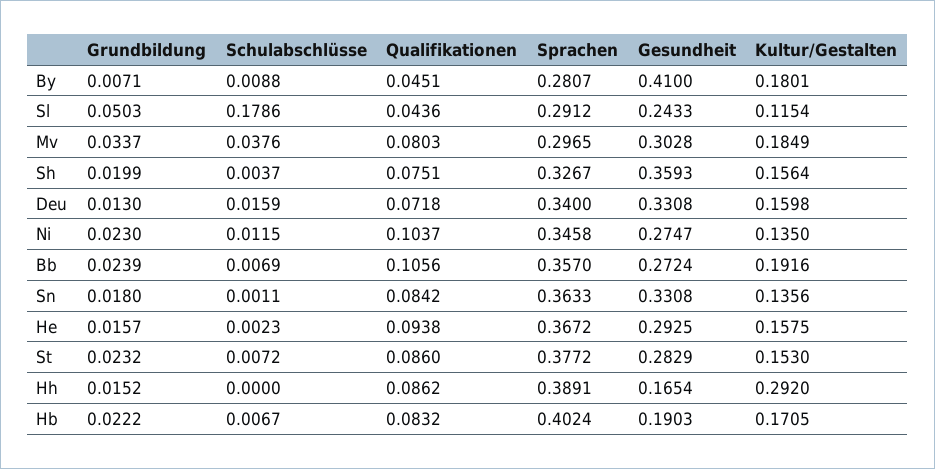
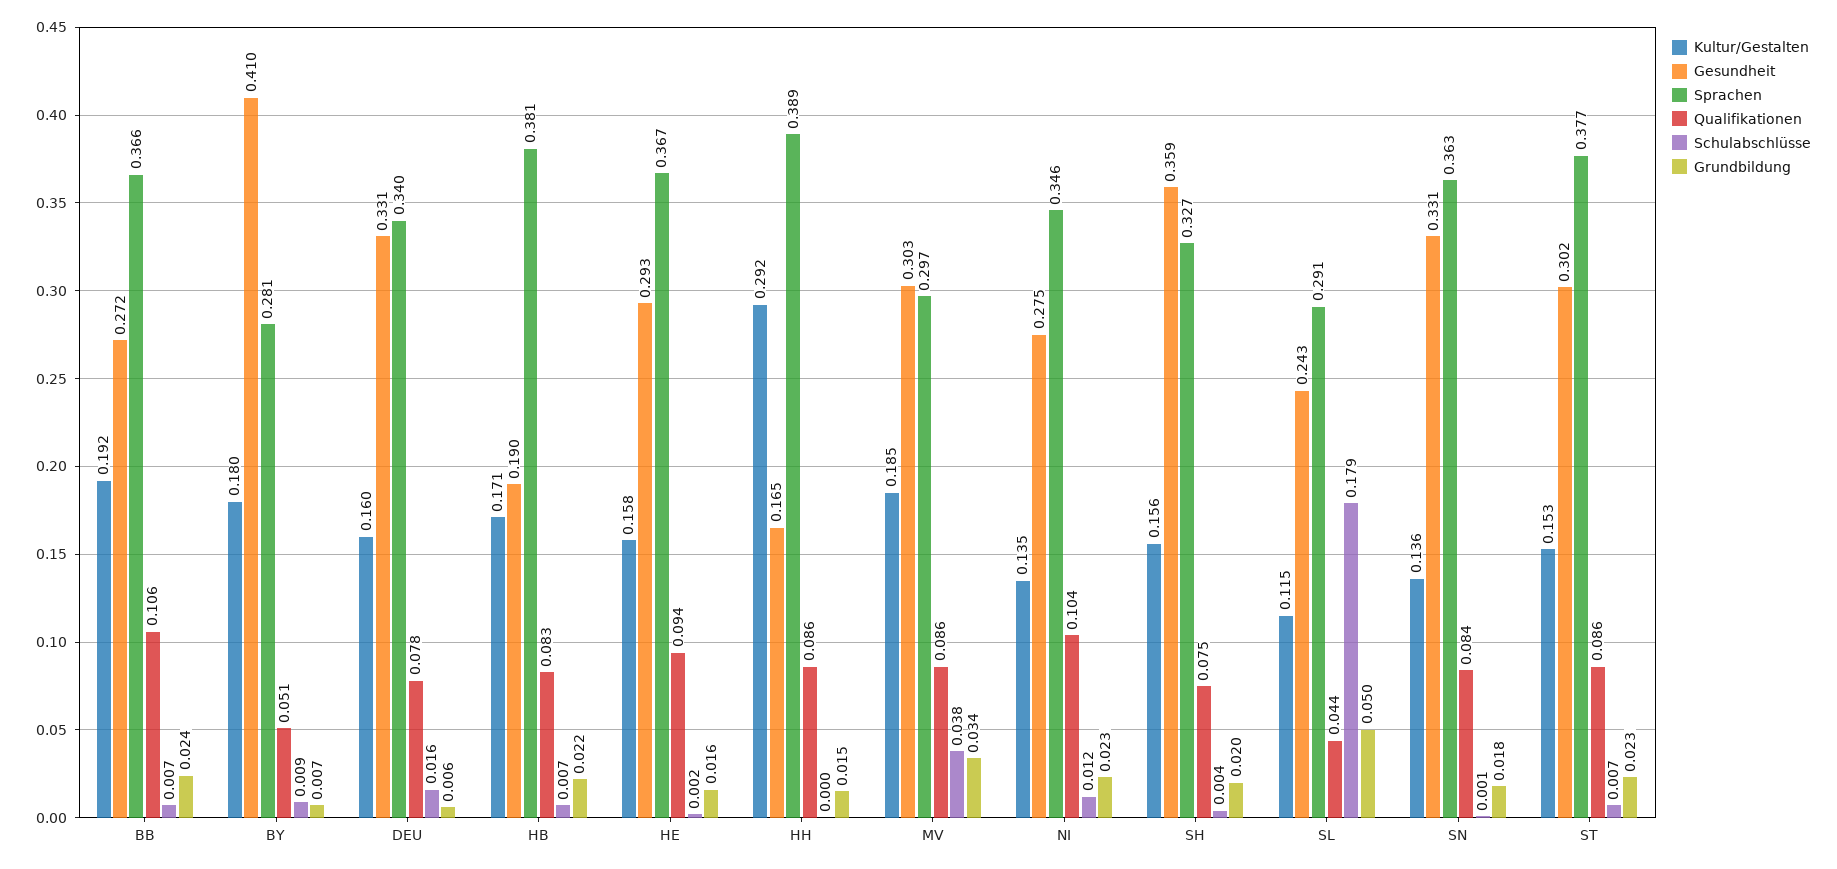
Qualifikationen, By: 0.0451 -> 0.051
Qualifikationen, Mv: 0.0803 -> 0.086
Grundbildung, Deu: 0.013 -> 0.006
Qualifikationen, Deu: 0.0718 -> 0.078
Sprachen, Bb: 0.357 -> 0.366
Gesundheit, St: 0.2829 -> 0.302
Sprachen, Hb: 0.4024 -> 0.381

